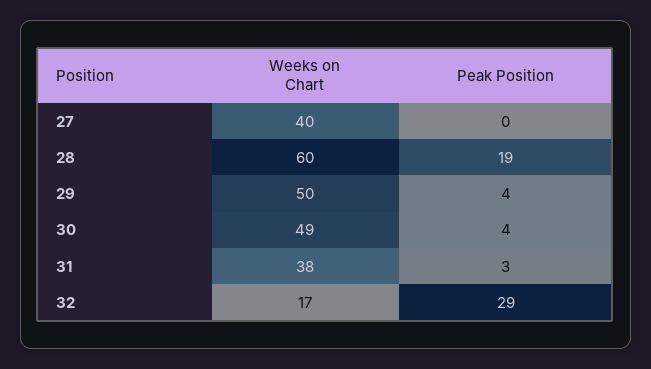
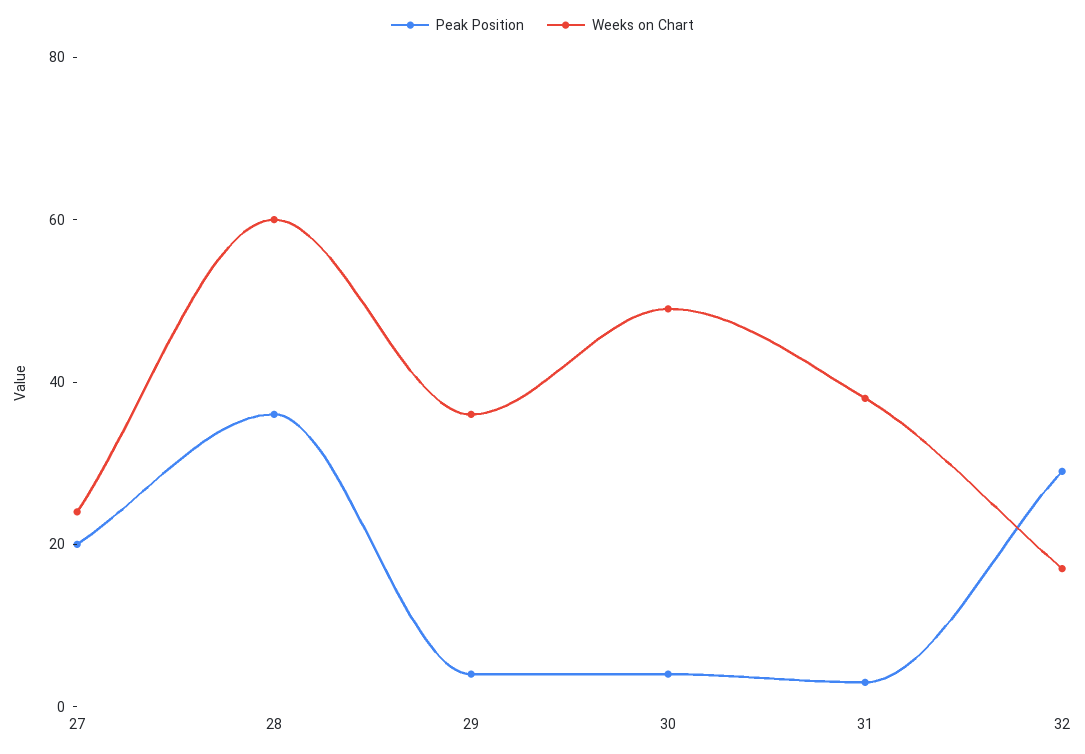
Weeks on Chart, 27: 40 -> 25
Peak Position, 27: 0 -> 20
Peak Position, 28: 19 -> 35
Weeks on Chart, 29: 50 -> 35

